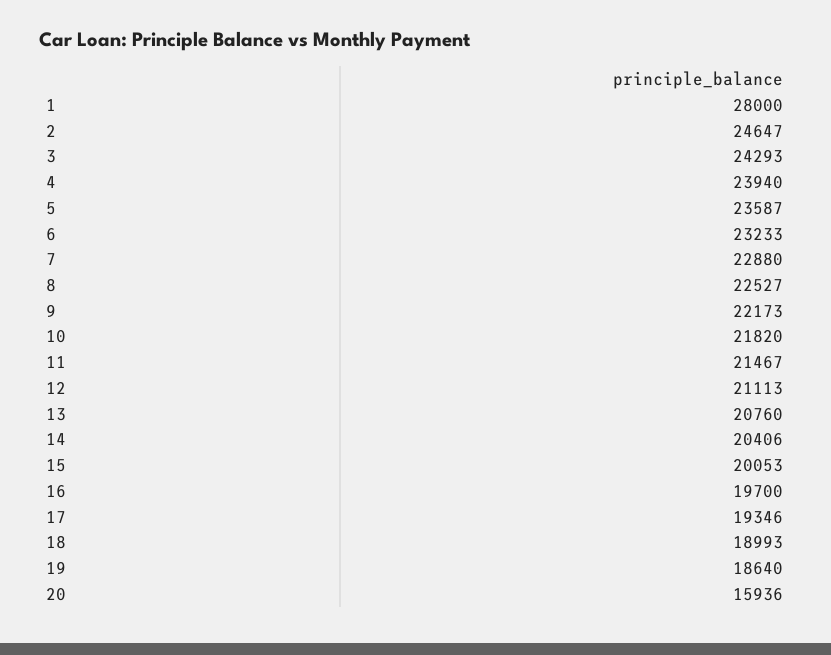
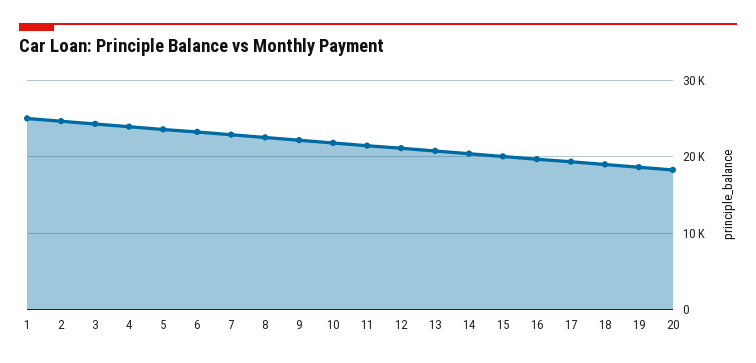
1: 28000 -> 25000
20: 15936 -> 18000

